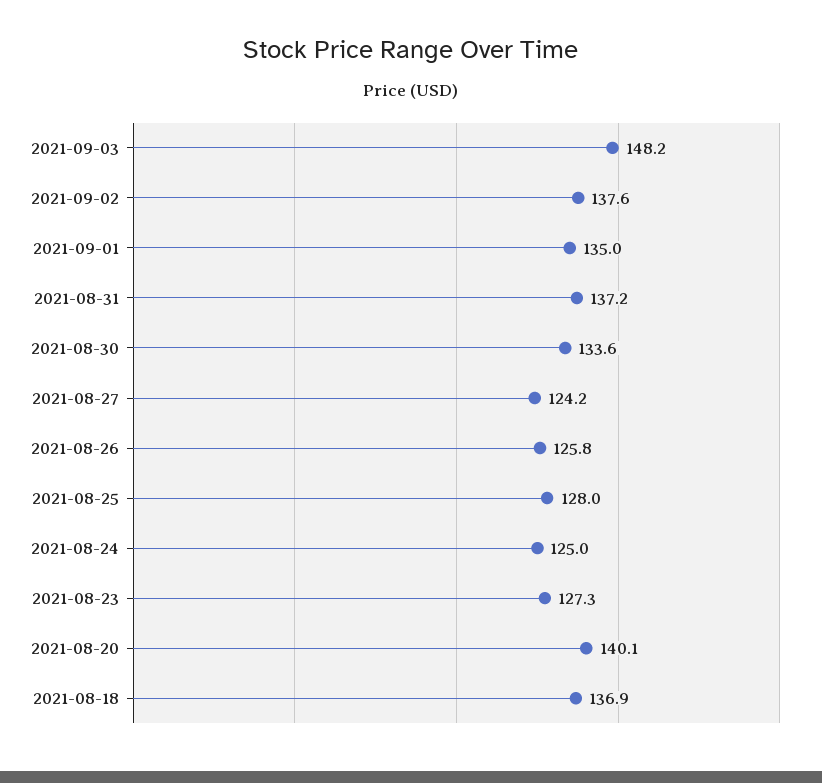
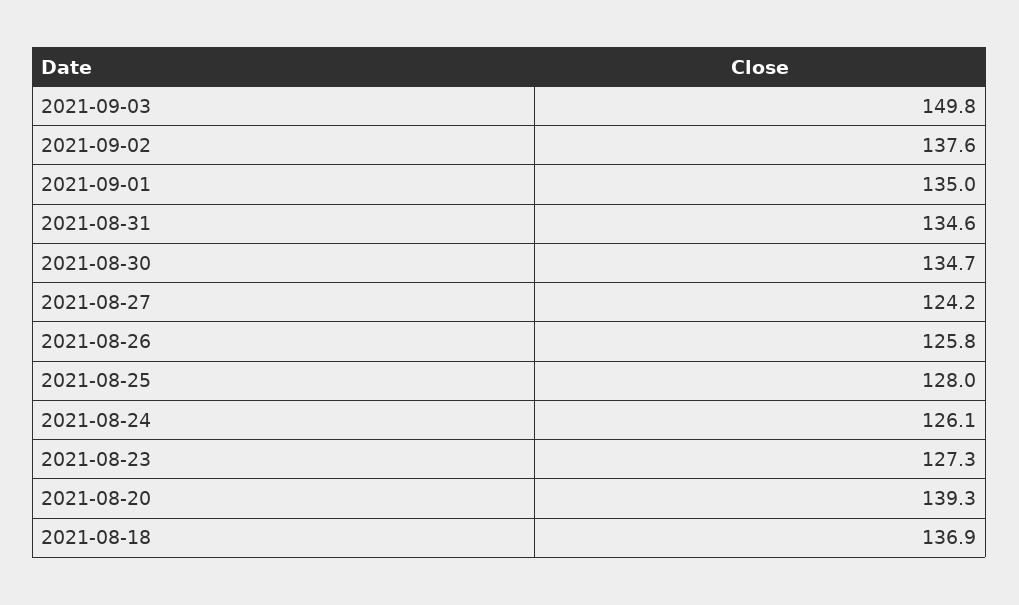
2021-09-03: 148.2 -> 149.8
2021-08-31: 137.2 -> 134.6
2021-08-30: 133.6 -> 134.7
2021-08-24: 125 -> 126.1
2021-08-20: 140.1 -> 139.3

